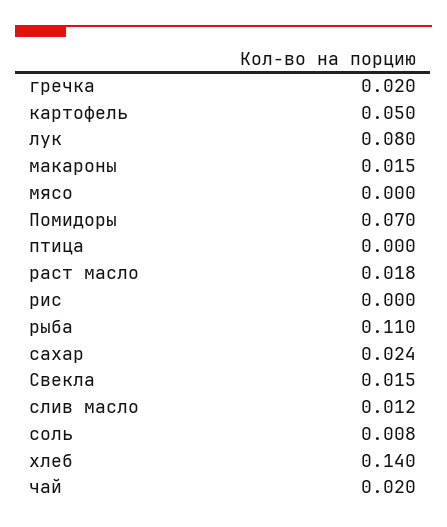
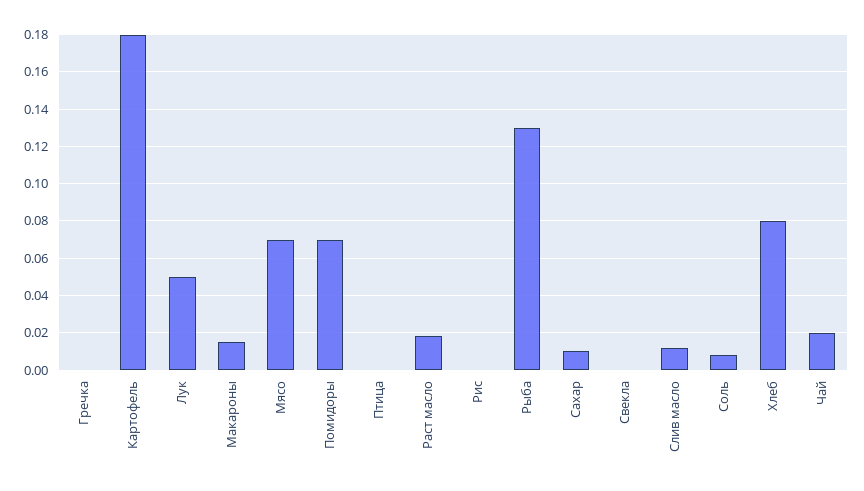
гречка: 0.02 -> 0
картофель: 0.05 -> 0.18
лук: 0.08 -> 0.05
мясо: 0 -> 0.07
рыба: 0.11 -> 0.13
сахар: 0.024 -> 0.01
Свекла: 0.015 -> 0
хлеб: 0.14 -> 0.08

